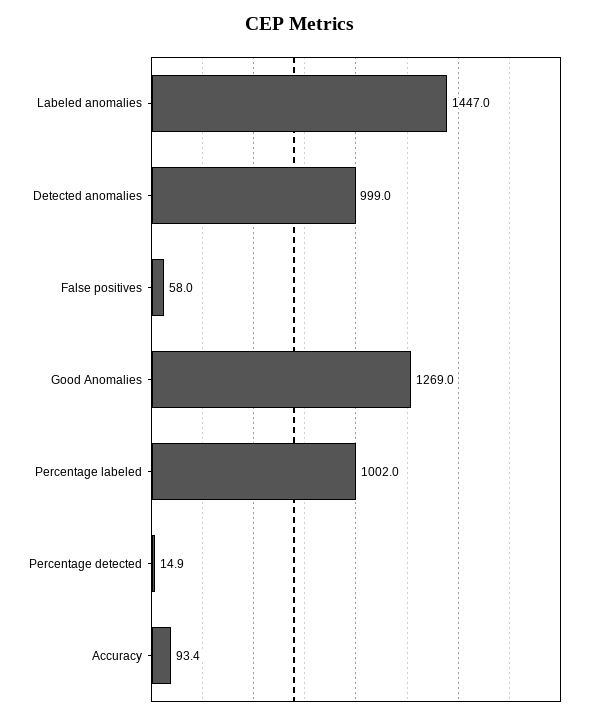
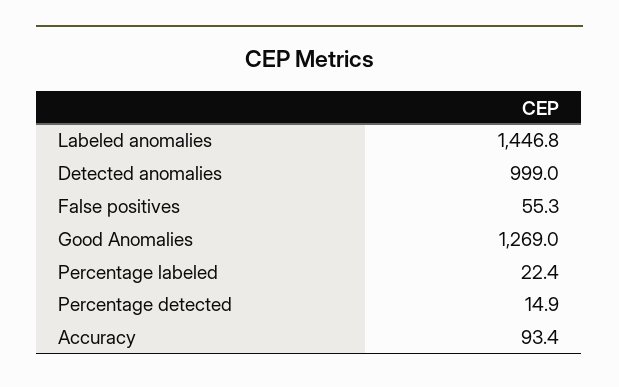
Labeled anomalies: 1447 -> 1446.8
False positives: 58 -> 55.3
Percentage labeled: 1002 -> 22.4

